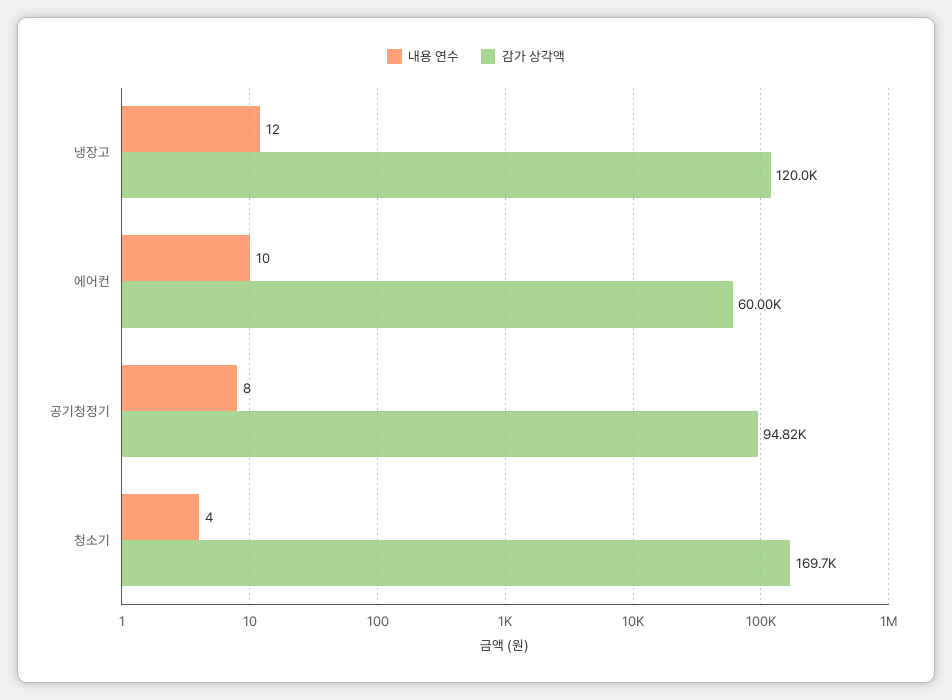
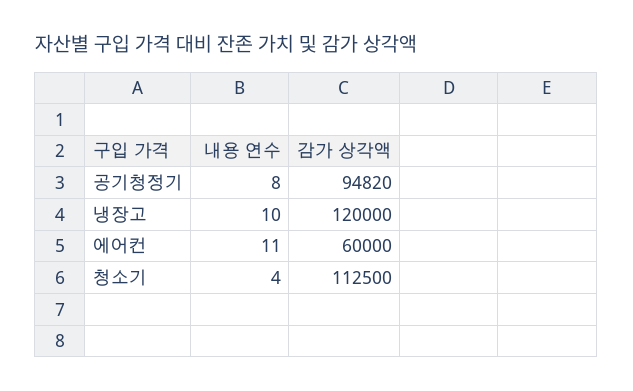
내용 연수, 냉장고: 12 -> 10
내용 연수, 에어컨: 10 -> 11
감가 상각액, 청소기: 169700 -> 112500

